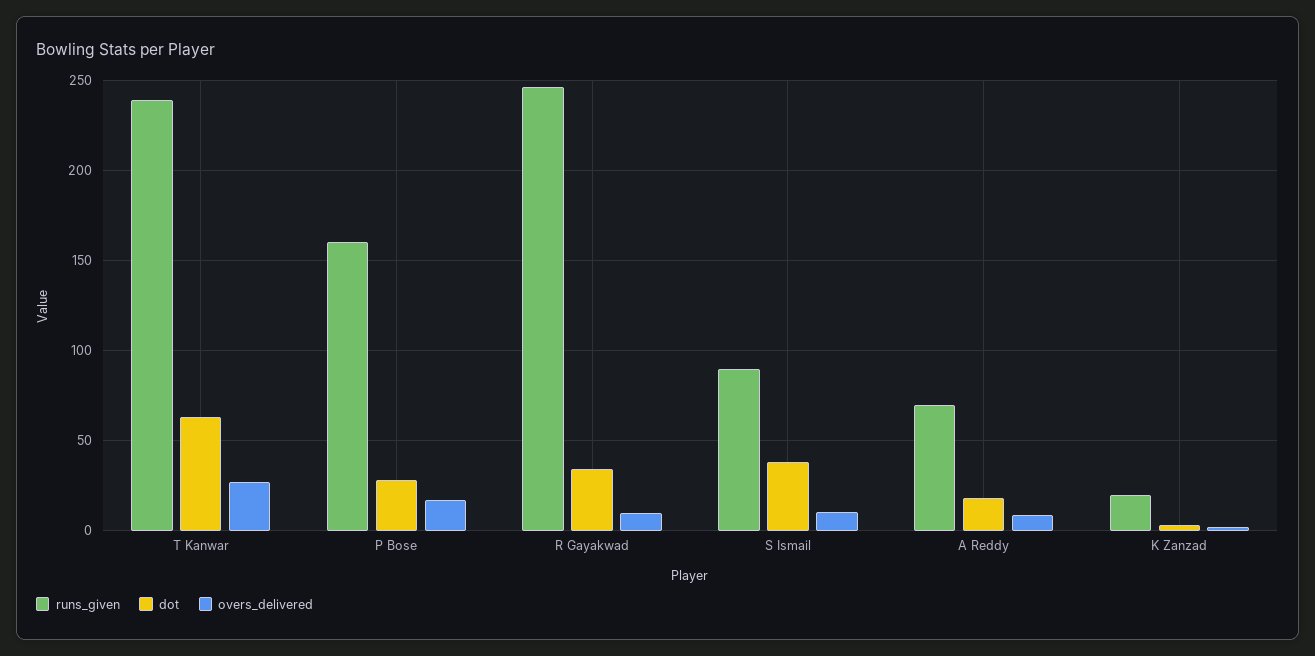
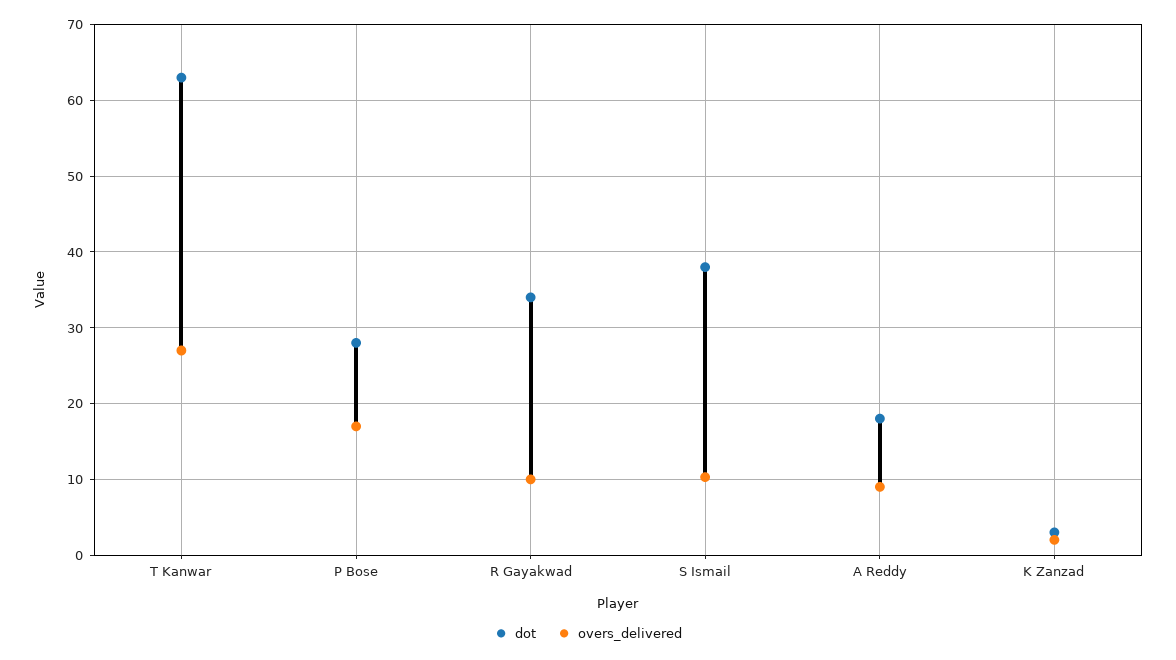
runs_given, T Kanwar: 240 -> none
runs_given, P Bose: 160 -> none
runs_given, R Gayakwad: 245 -> none
runs_given, S Ismail: 90 -> none
runs_given, A Reddy: 70 -> none
runs_given, K Zanzad: 20 -> none

